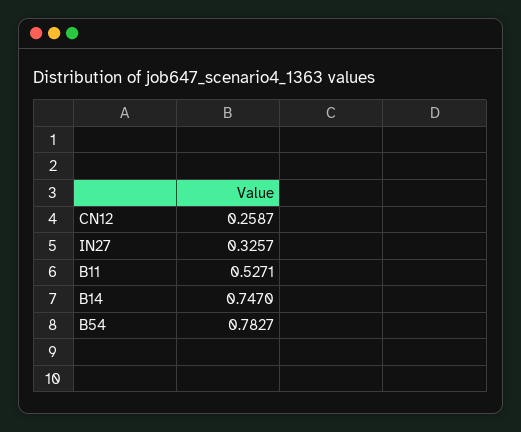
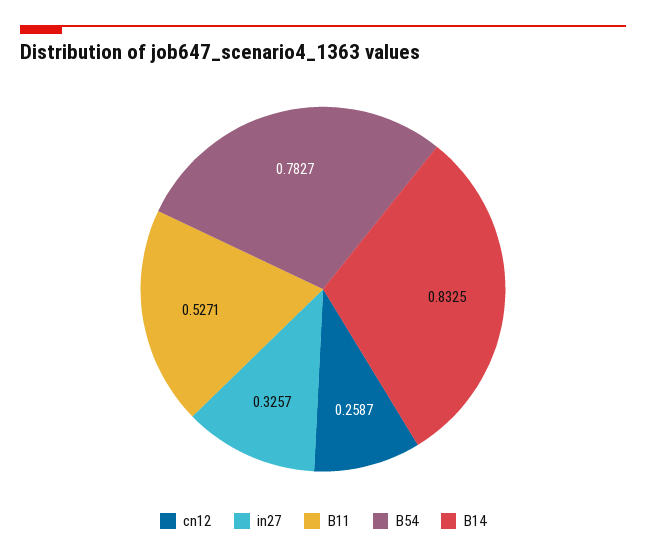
B14: 0.747 -> 0.8325

